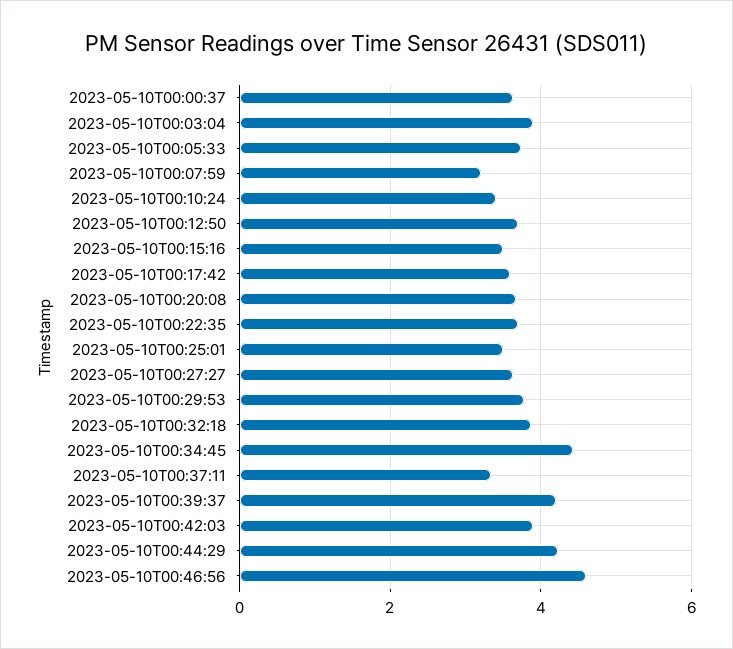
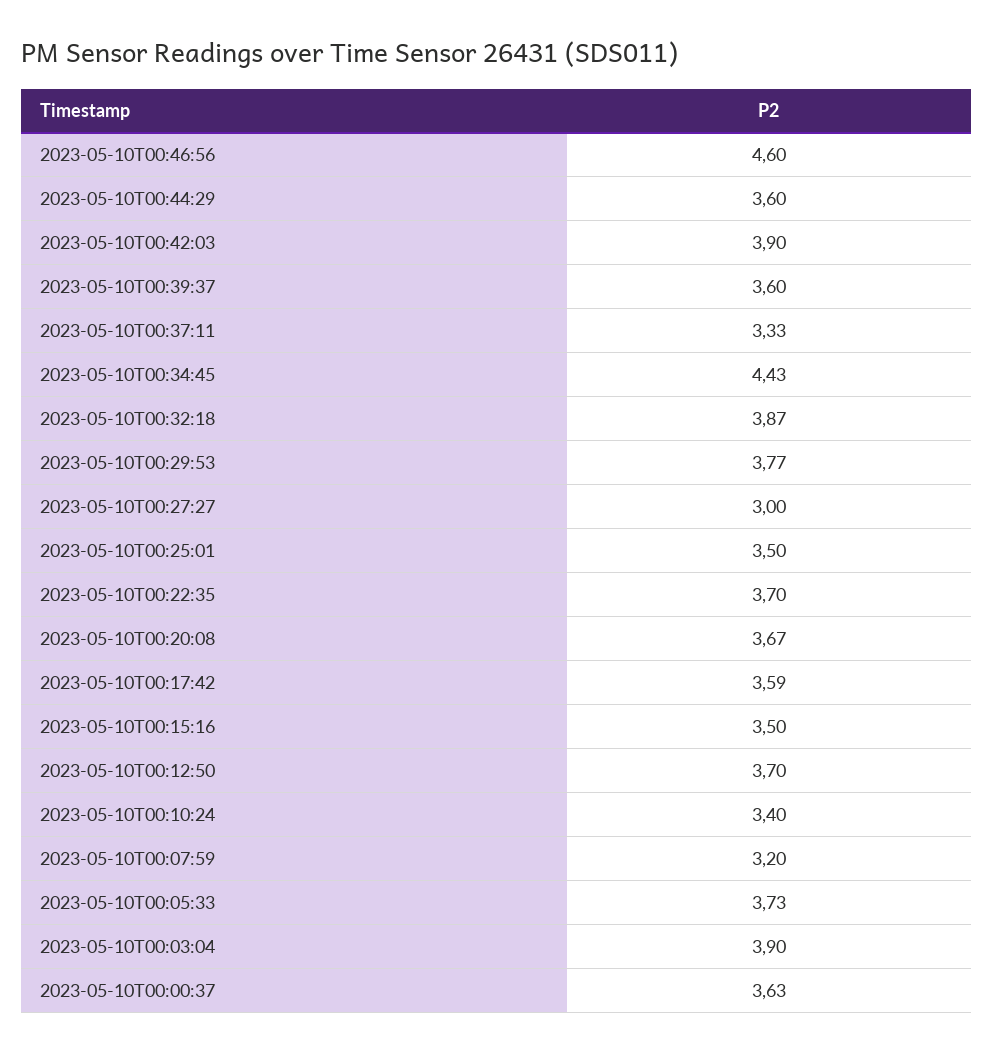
2023-05-10T00:27:27: 3.6 -> 3
2023-05-10T00:39:37: 4.2 -> 3.6
2023-05-10T00:44:29: 4.2 -> 3.6

